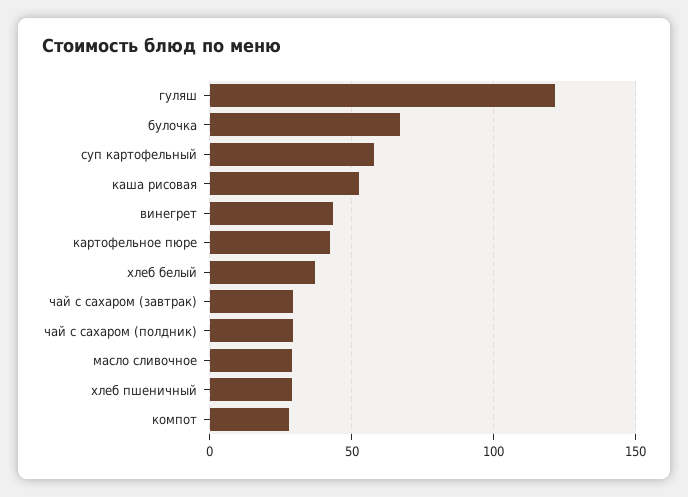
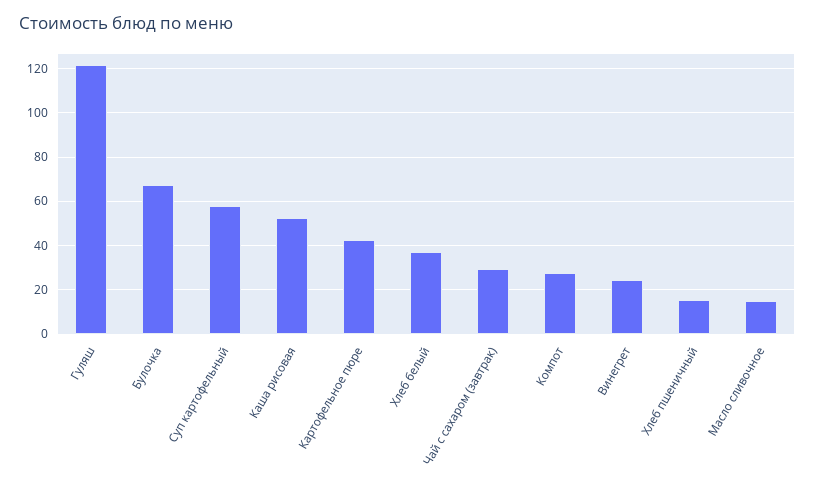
винегрет: 45 -> 25
чай с сахаром (полдник): 30 -> none
масло сливочное: 30 -> 15
хлеб пшеничный: 30 -> 15

